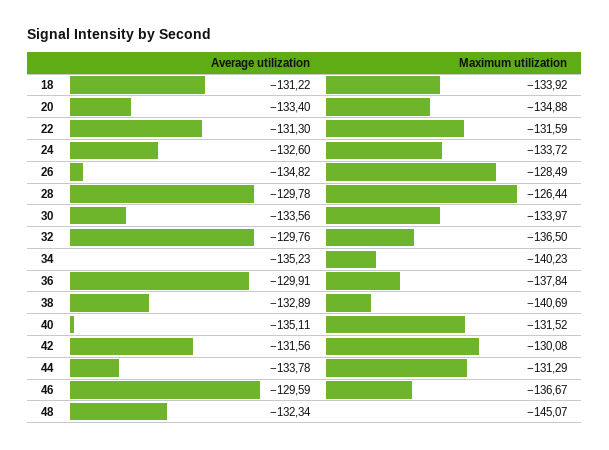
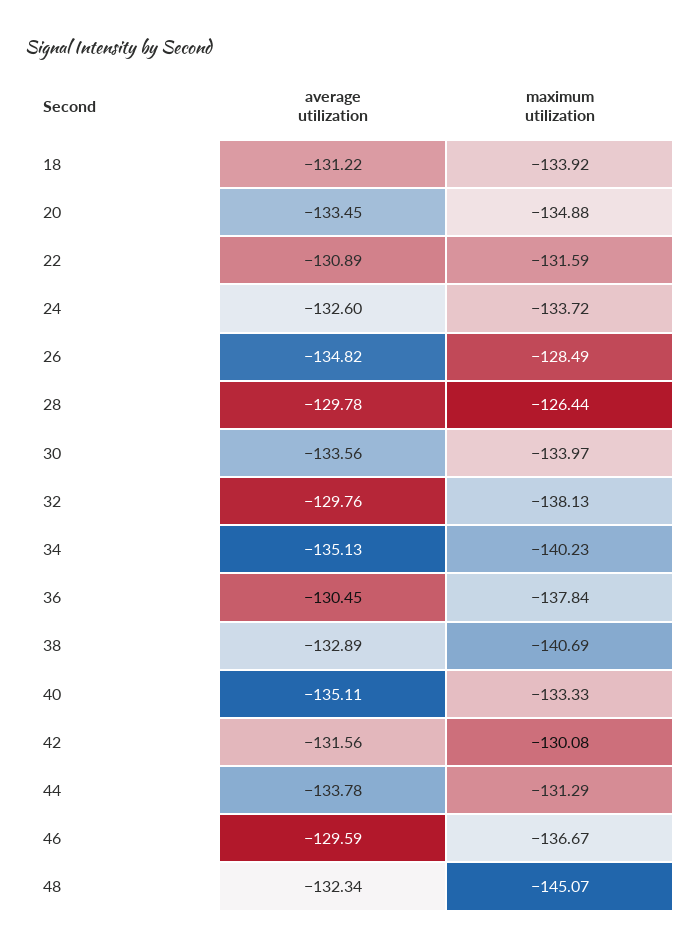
Average utilization, 20: -133.4 -> -133.45
Average utilization, 22: -131.3 -> -130.89
Maximum utilization, 32: -136.5 -> -138.13
Average utilization, 34: -135.23 -> -135.13
Average utilization, 36: -129.91 -> -130.45
Maximum utilization, 40: -131.52 -> -133.33

